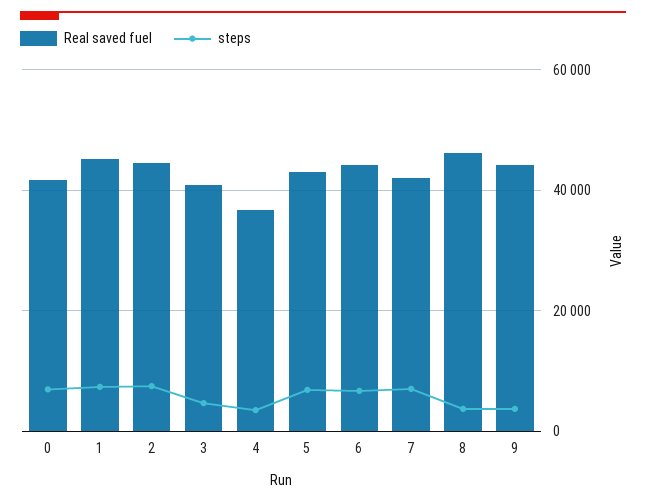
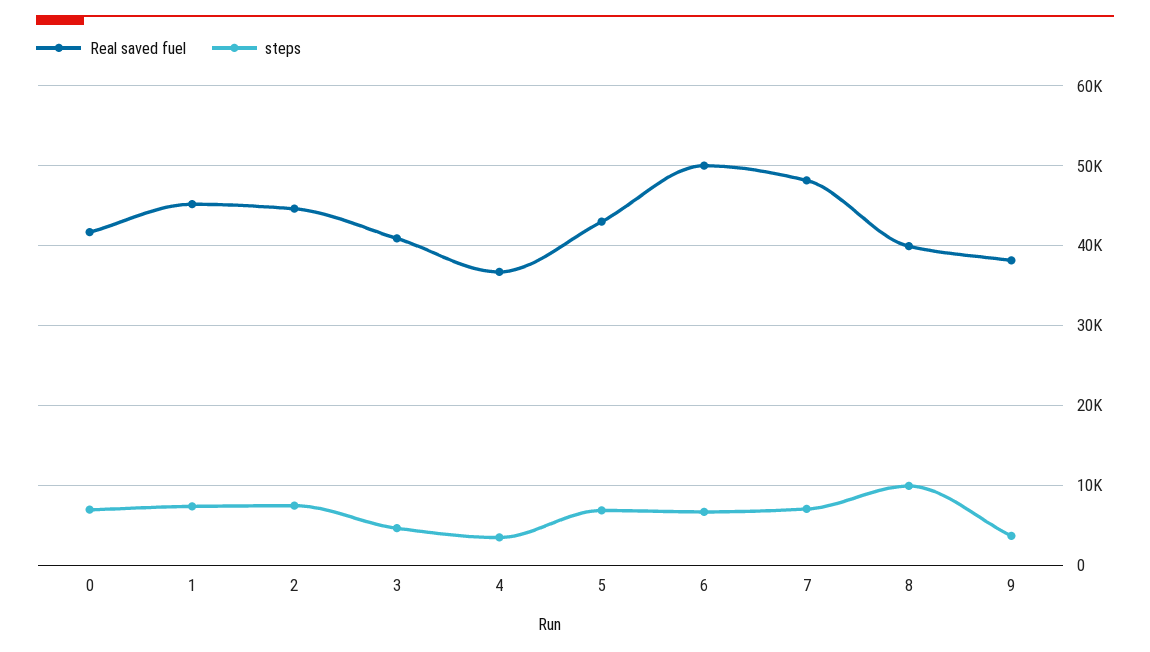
Real saved fuel, 6: 44000 -> 50000
Real saved fuel, 7: 42000 -> 48000
Real saved fuel, 8: 46000 -> 40000
steps, 8: 4000 -> 10000
Real saved fuel, 9: 44000 -> 38000

